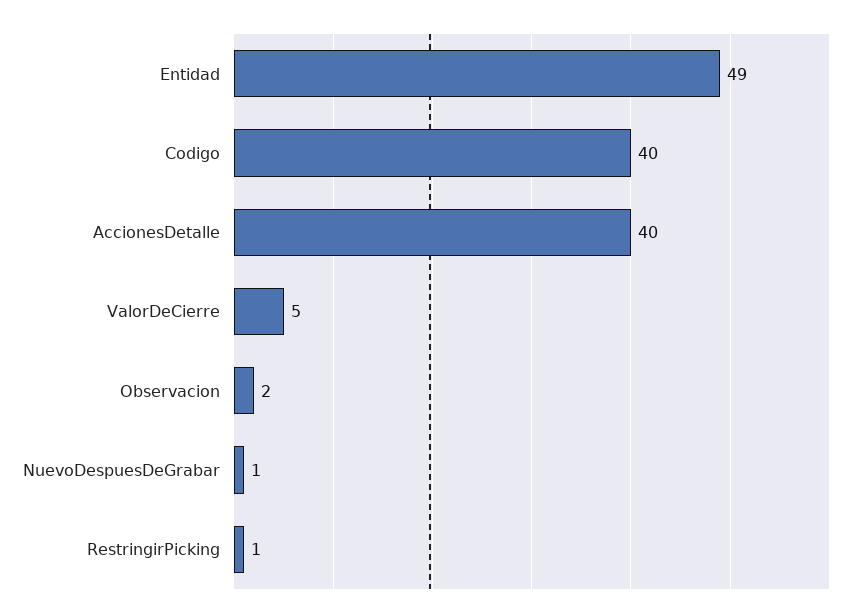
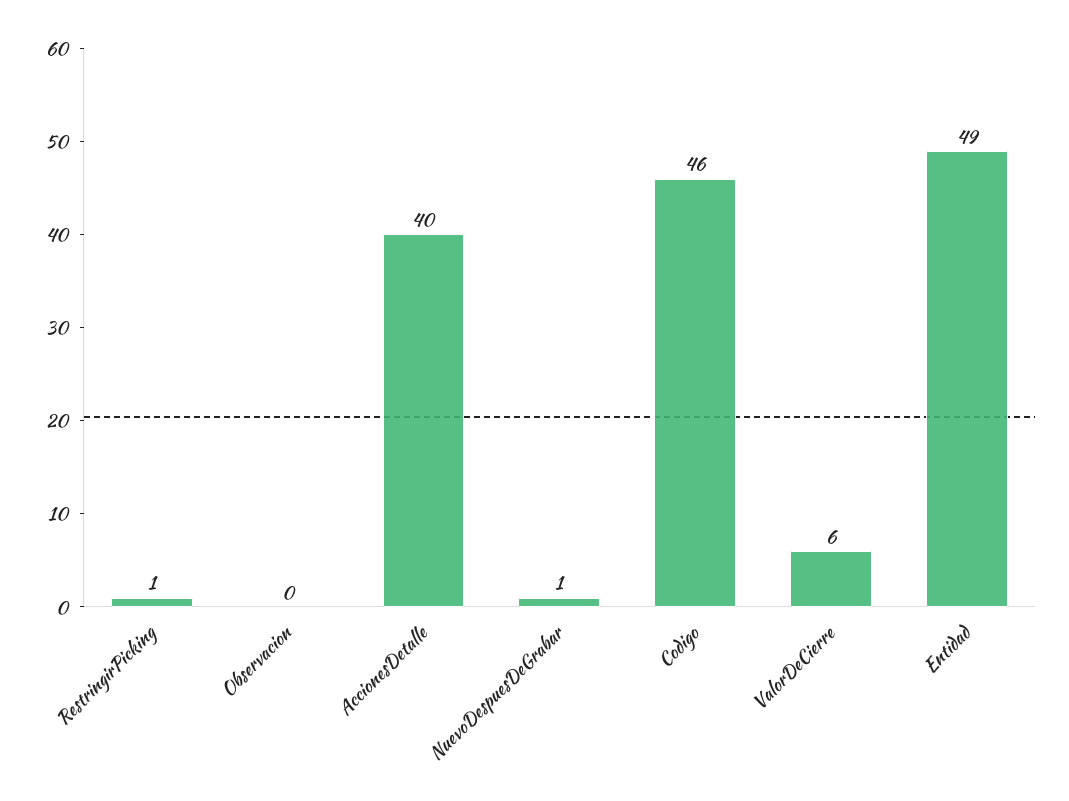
Codigo: 40 -> 46
ValorDeCierre: 5 -> 6
Observacion: 2 -> 0

